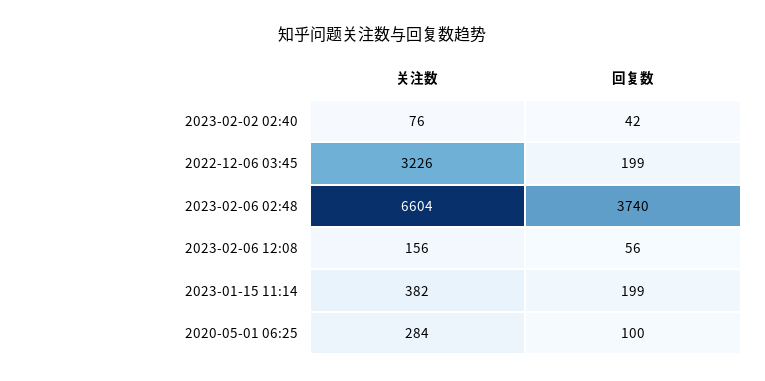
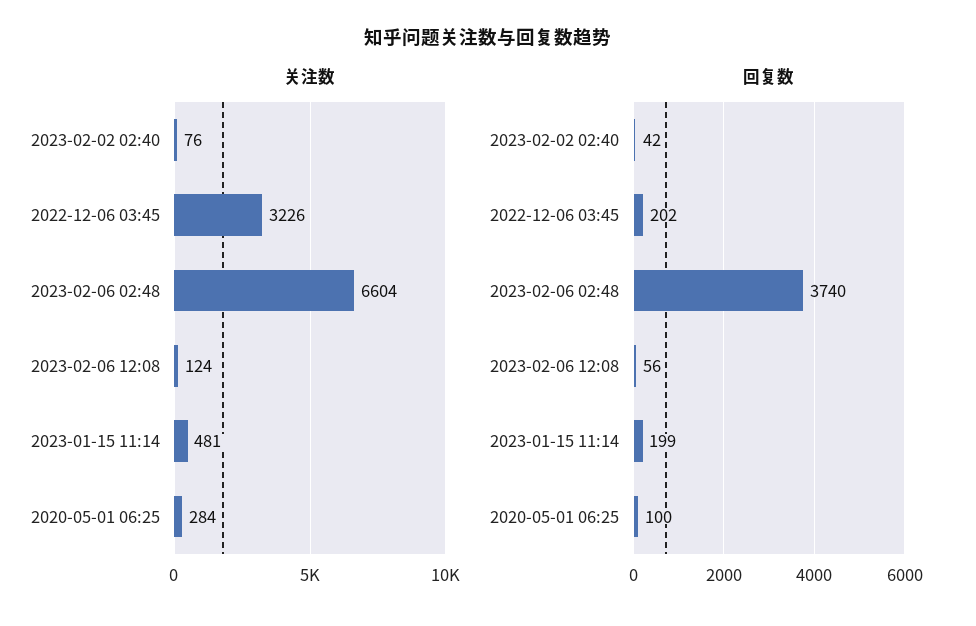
回复数, 2022-12-06 03:45: 199 -> 202
关注数, 2023-02-06 12:08: 156 -> 124
关注数, 2023-01-15 11:14: 382 -> 481

